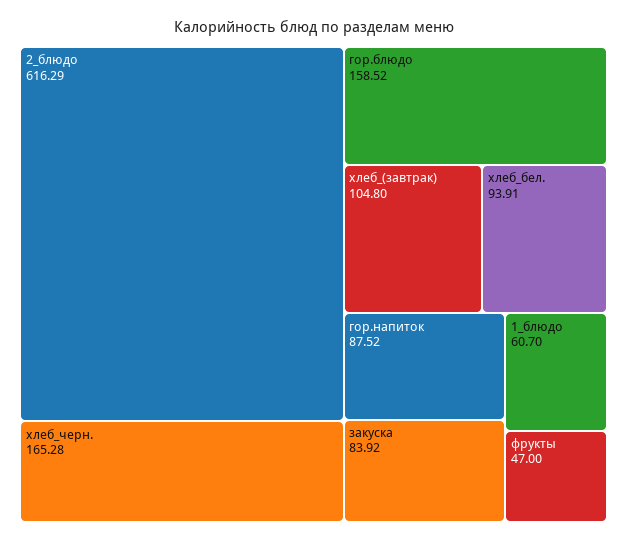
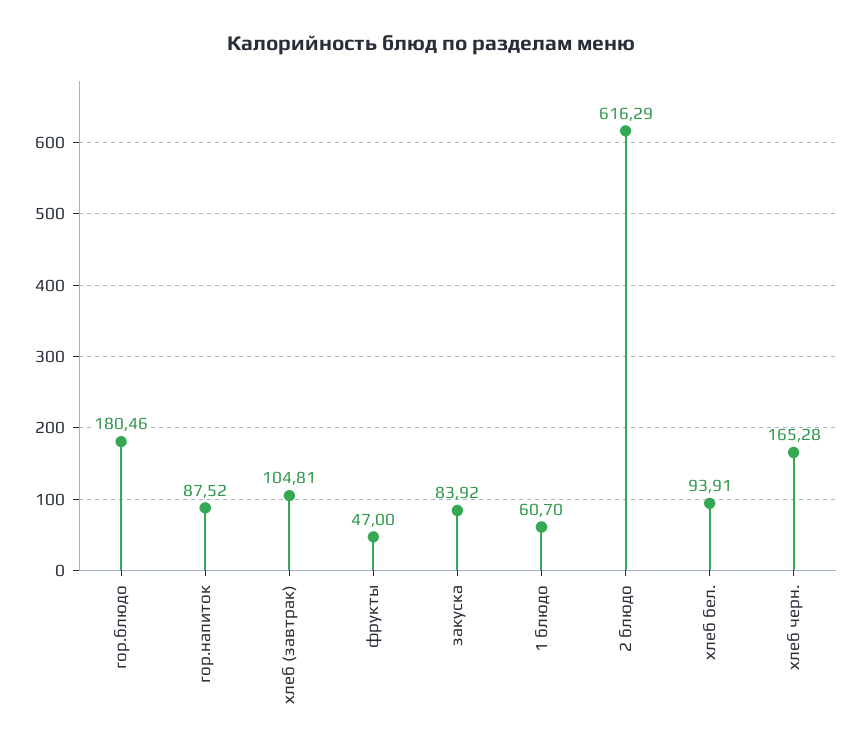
гор.блюдо: 158.52 -> 180.46
хлеб_(завтрак): 104.8 -> 104.81

